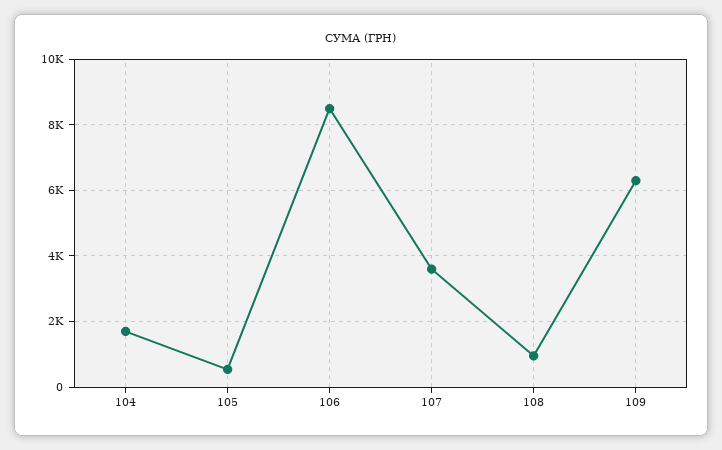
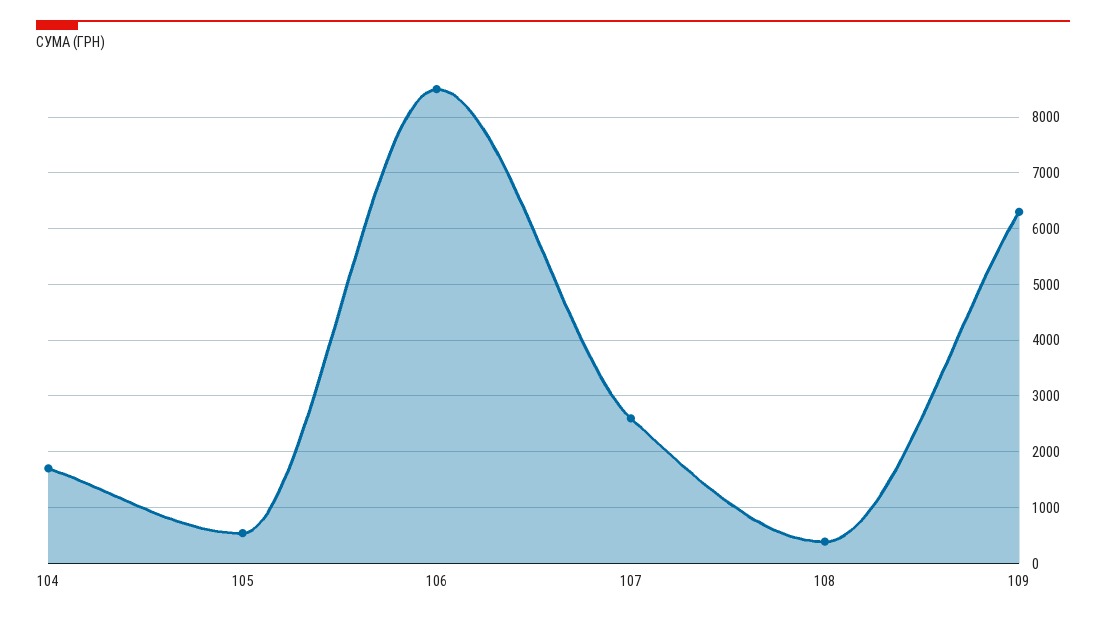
107: 3600 -> 2600
108: 1000 -> 400

